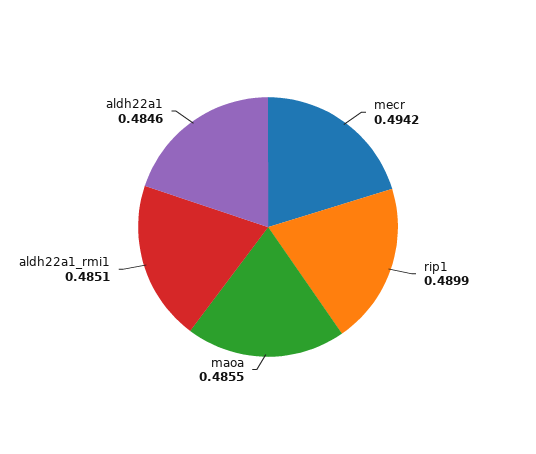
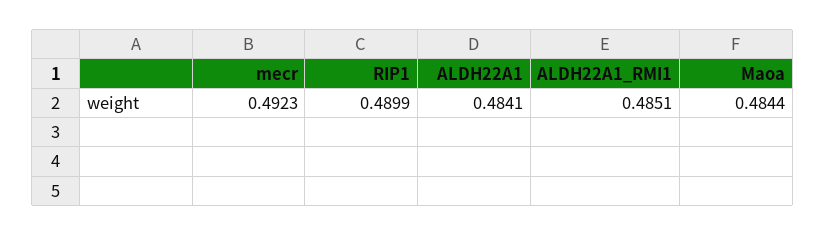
mecr: 0.4942 -> 0.4923
maoa: 0.4855 -> 0.4844
aldh22a1: 0.4846 -> 0.4841

